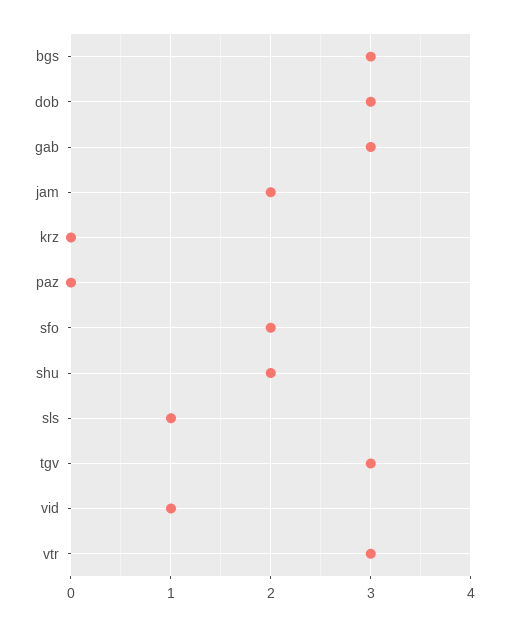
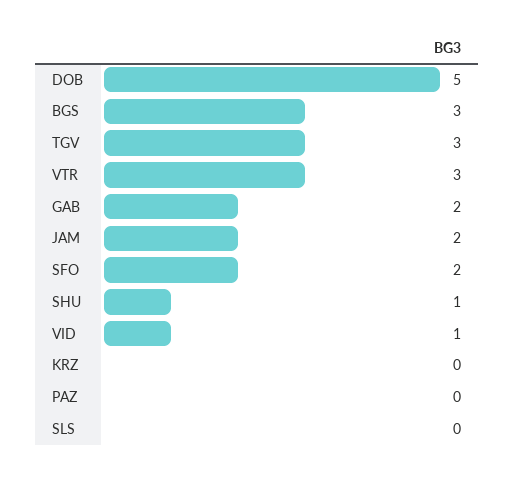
dob: 3 -> 5
gab: 3 -> 2
shu: 2 -> 1
sls: 1 -> 0

